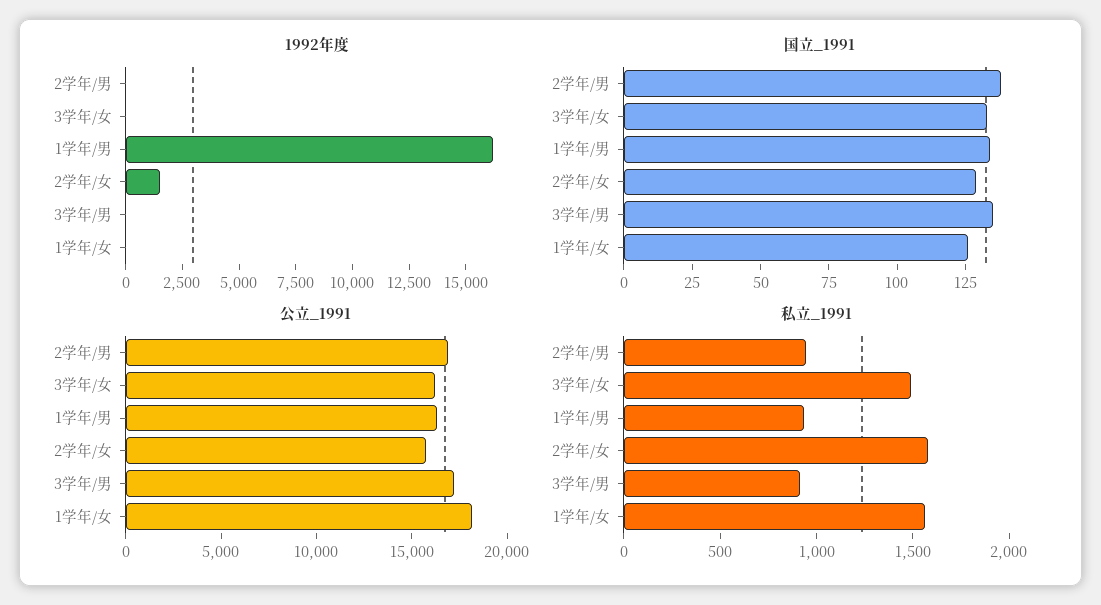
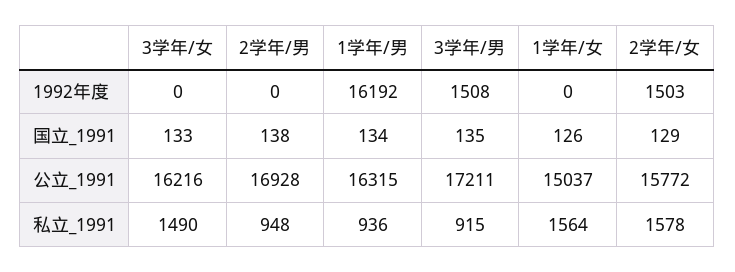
1992年度, 3学年/男: 0 -> 1508
公立_1991, 1学年/女: 18000 -> 15037

